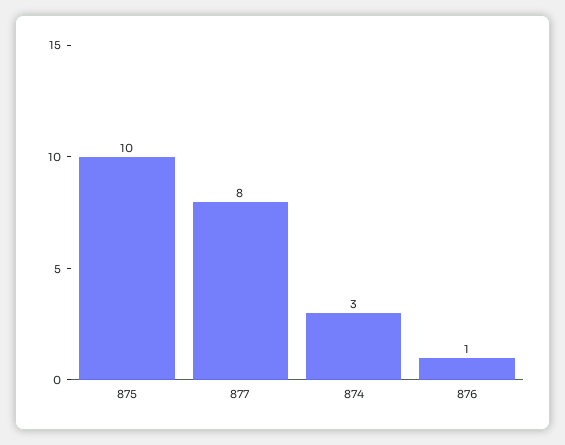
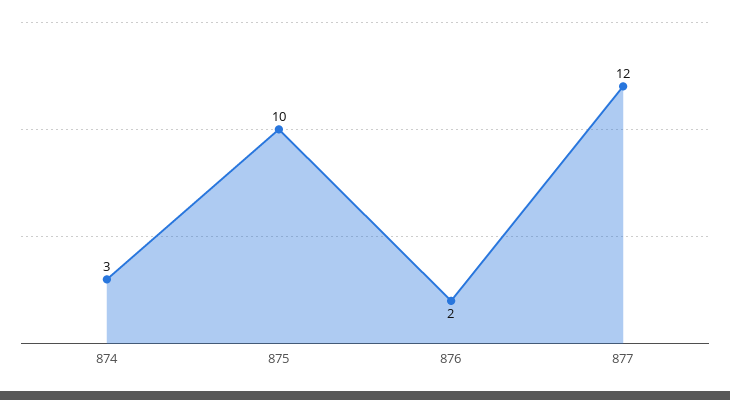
877: 8 -> 12
876: 1 -> 2

